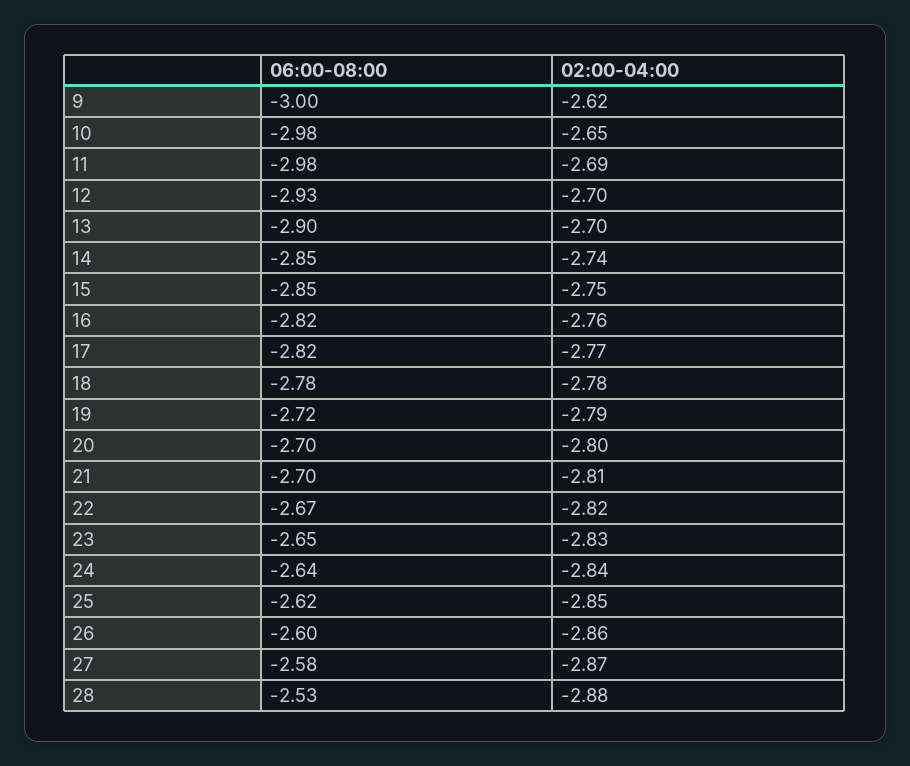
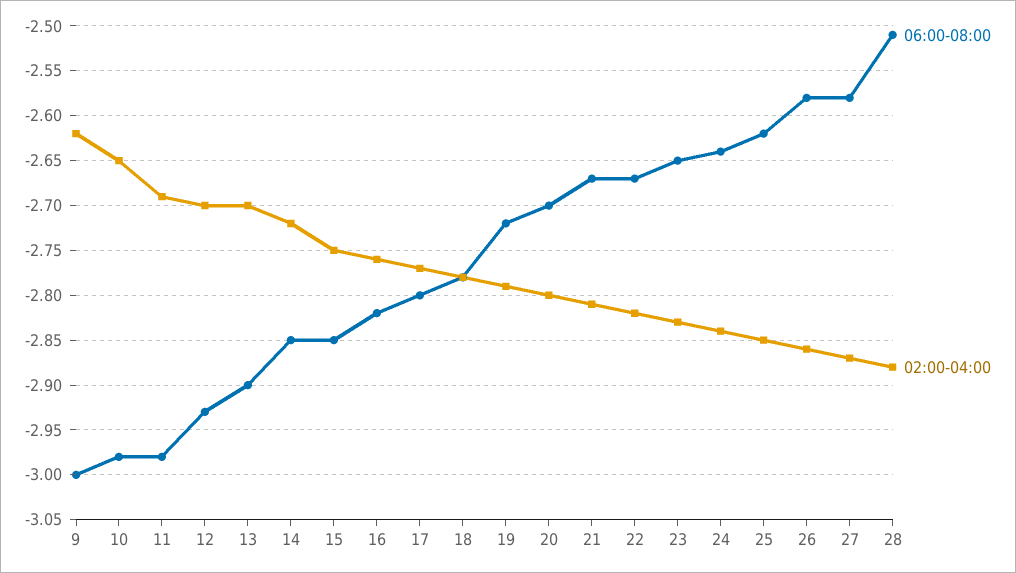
02:00-04:00, 14: -2.74 -> -2.72
06:00-08:00, 17: -2.82 -> -2.8
06:00-08:00, 21: -2.7 -> -2.67
06:00-08:00, 26: -2.6 -> -2.58
06:00-08:00, 28: -2.53 -> -2.51

